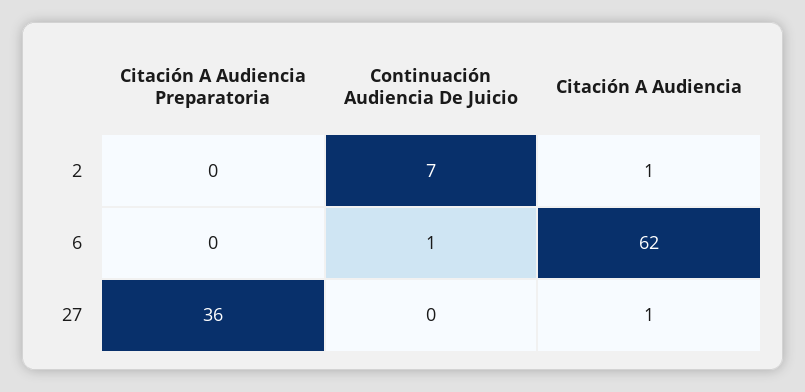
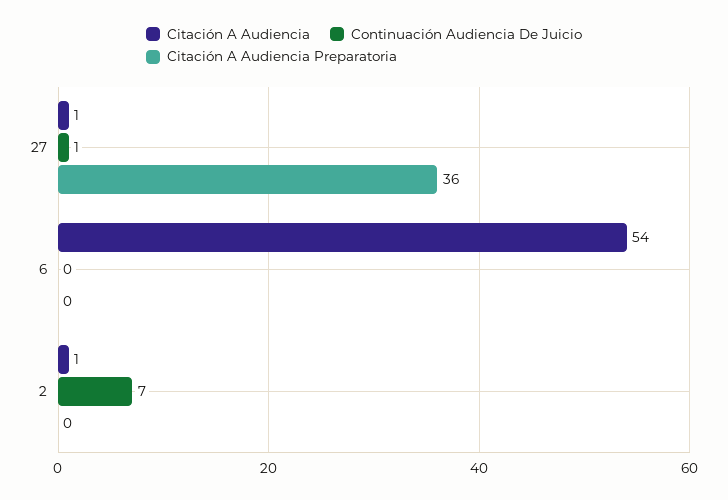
Continuación Audiencia De Juicio, 6: 1 -> 0
Citación A Audiencia, 6: 62 -> 54
Continuación Audiencia De Juicio, 27: 0 -> 1

